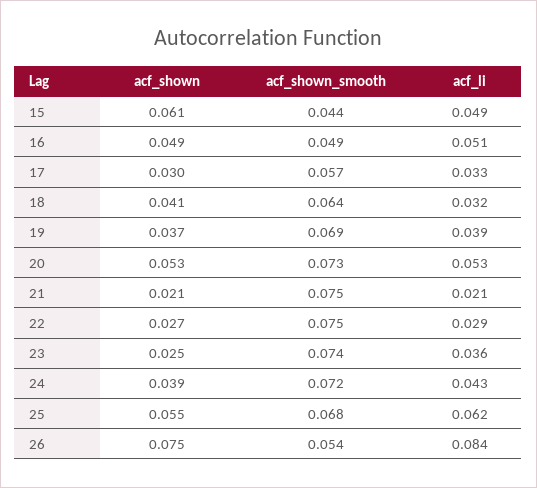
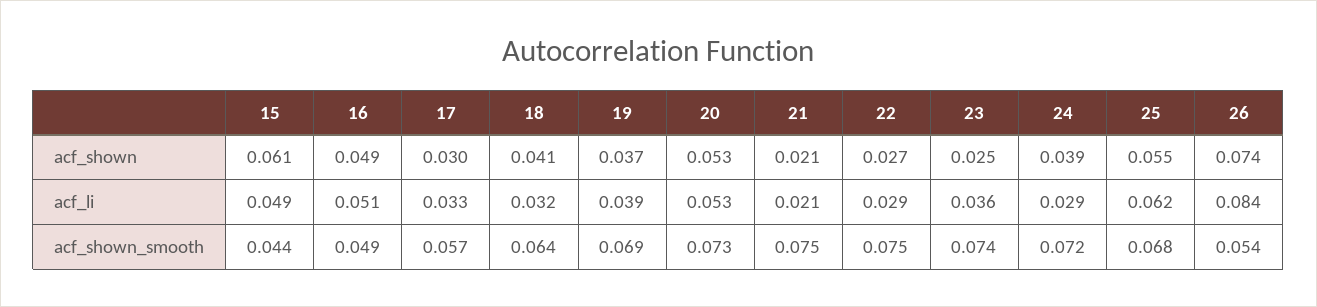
acf_li, 24: 0.043 -> 0.029
acf_shown, 26: 0.075 -> 0.074

